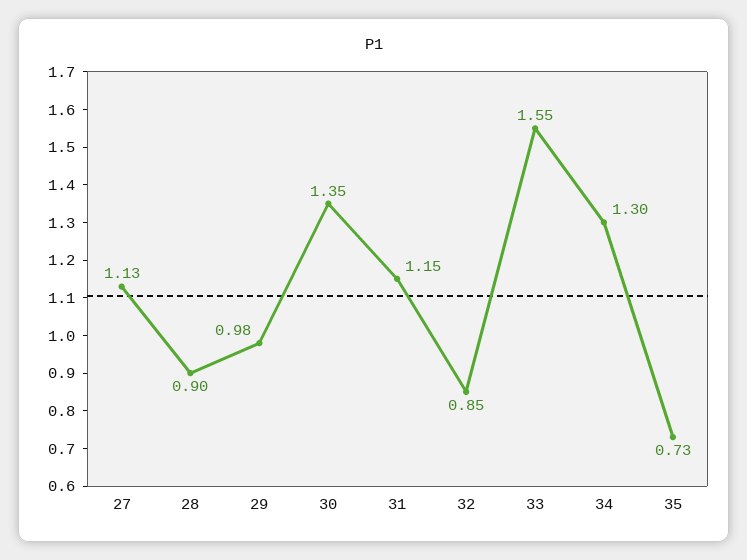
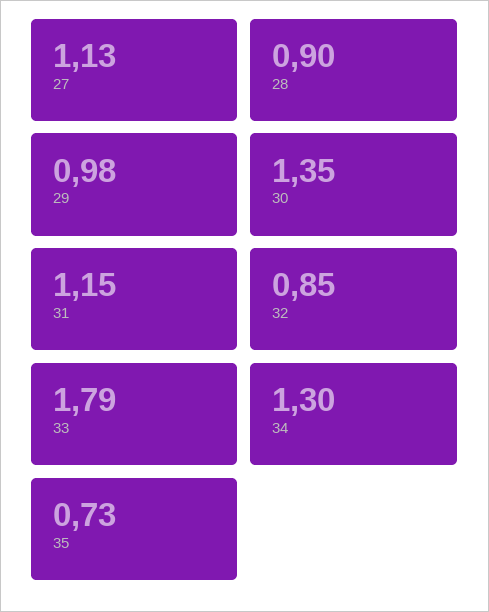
33: 1.55 -> 1.79

